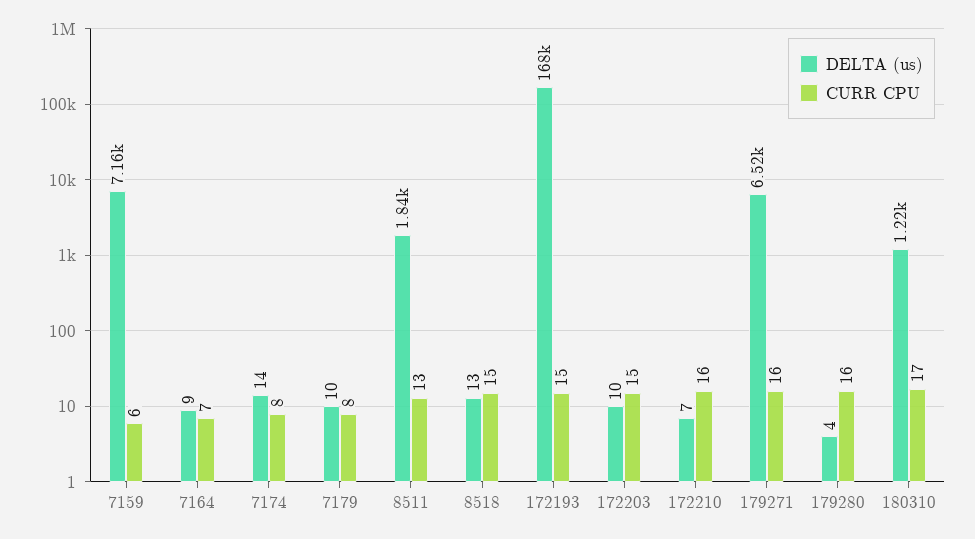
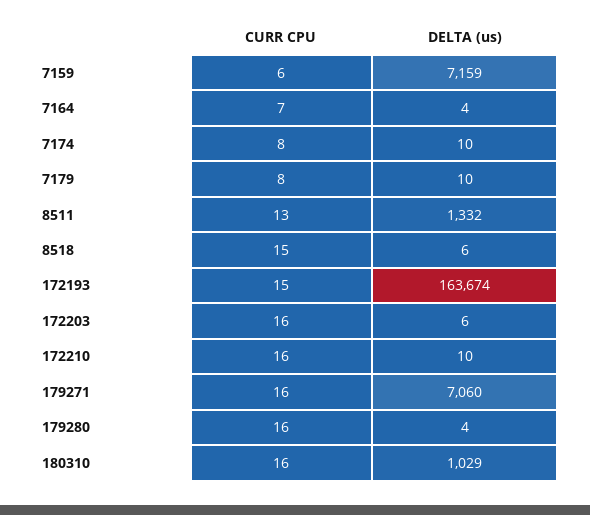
DELTA (us), 7164: 9 -> 4
DELTA (us), 7174: 14 -> 10
DELTA (us), 8511: 1840 -> 1332
DELTA (us), 8518: 13 -> 6
DELTA (us), 172193: 168000 -> 163674
DELTA (us), 172203: 10 -> 6
CURR CPU, 172203: 15 -> 16
DELTA (us), 172210: 7 -> 10
DELTA (us), 179271: 6520 -> 7060
DELTA (us), 180310: 1220 -> 1029
CURR CPU, 180310: 17 -> 16

